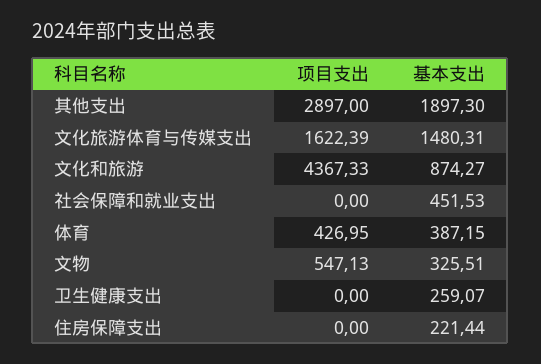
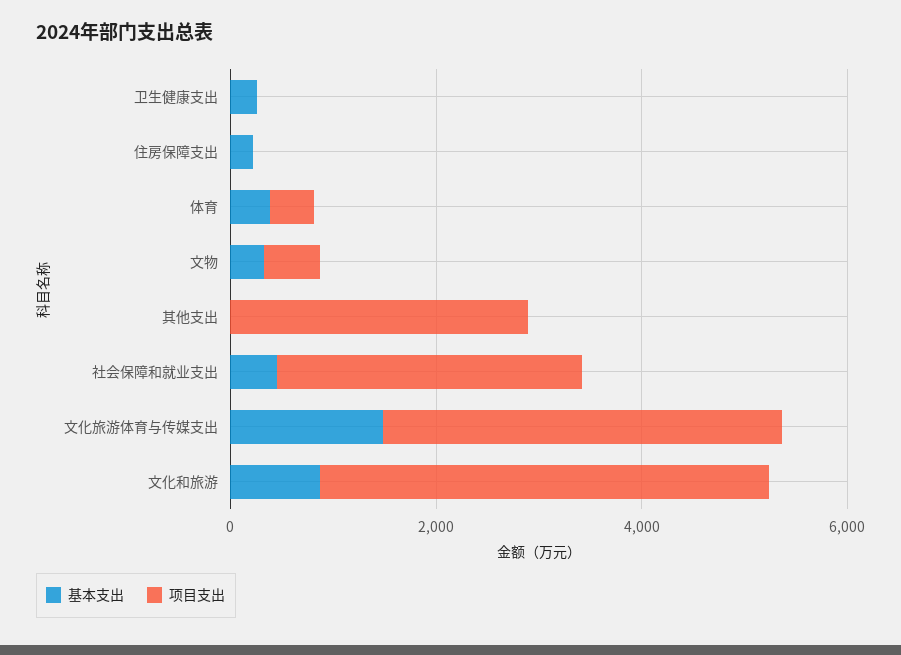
基本支出, 其他支出: 1897.3 -> 0
项目支出, 文化旅游体育与传媒支出: 1622.39 -> 4000
项目支出, 社会保障和就业支出: 0 -> 3000

